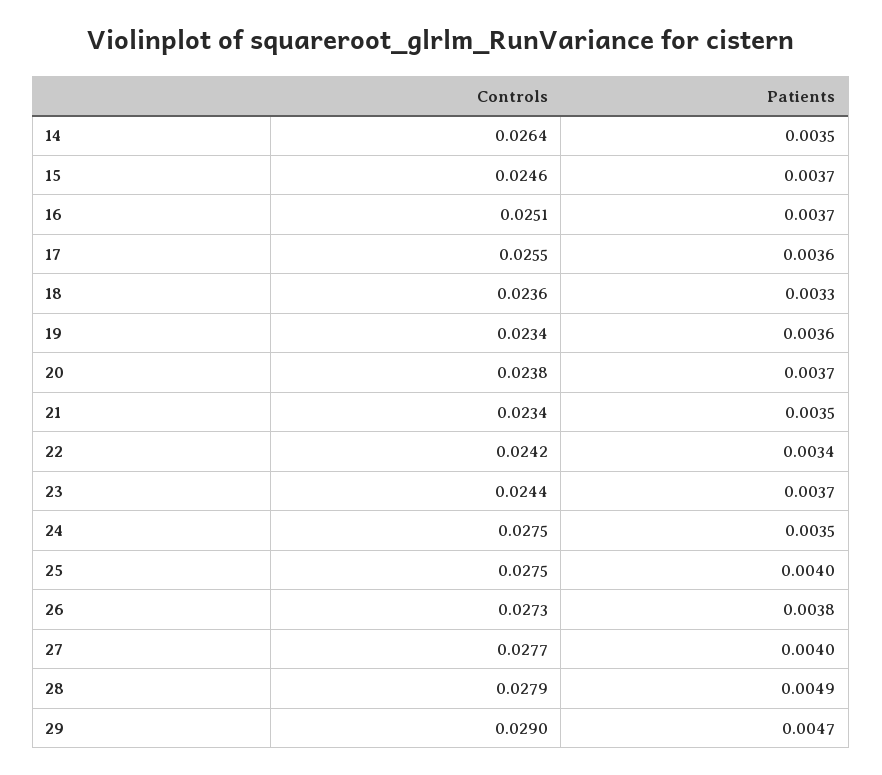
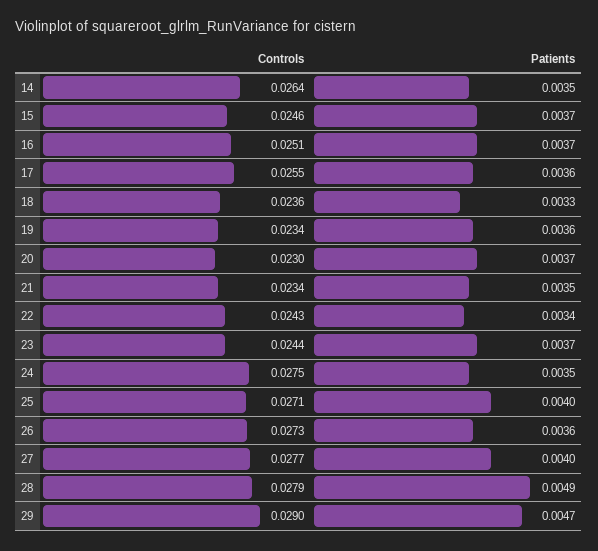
Controls, 20: 0.0238 -> 0.023
Controls, 22: 0.0242 -> 0.0243
Controls, 25: 0.0275 -> 0.0271
Patients, 26: 0.0038 -> 0.0036

